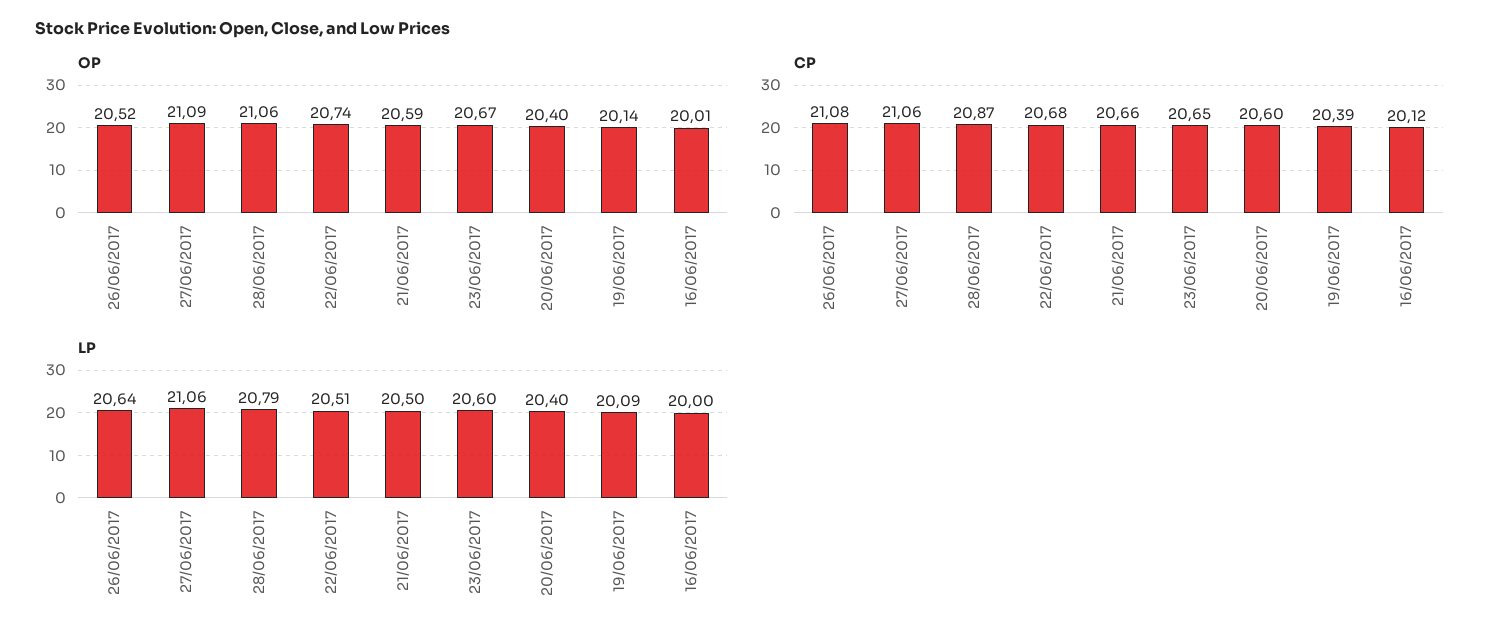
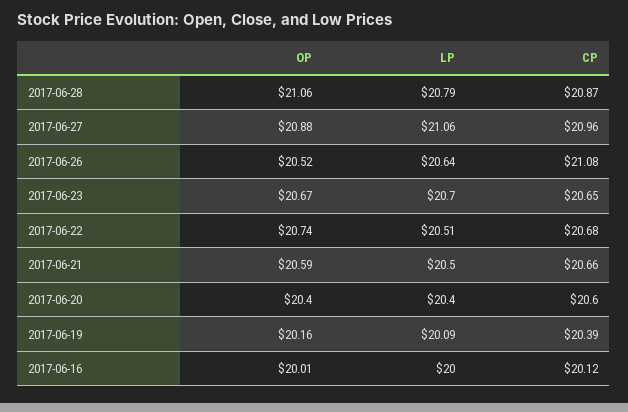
OP, 27/06/2017: 21.09 -> 20.88
OP, 19/06/2017: 20.14 -> 20.16
CP, 27/06/2017: 21.06 -> 20.96
LP, 23/06/2017: 20.6 -> 20.7

